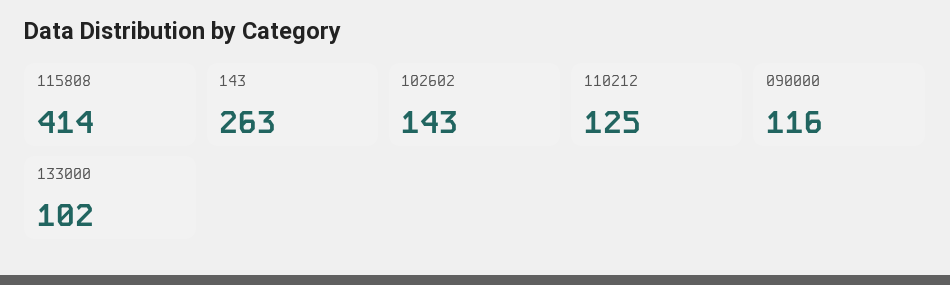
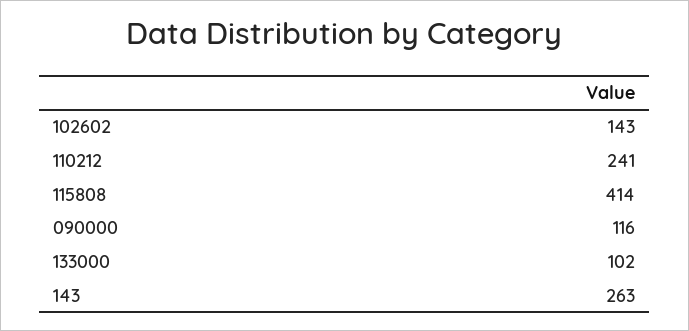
110212: 125 -> 241

